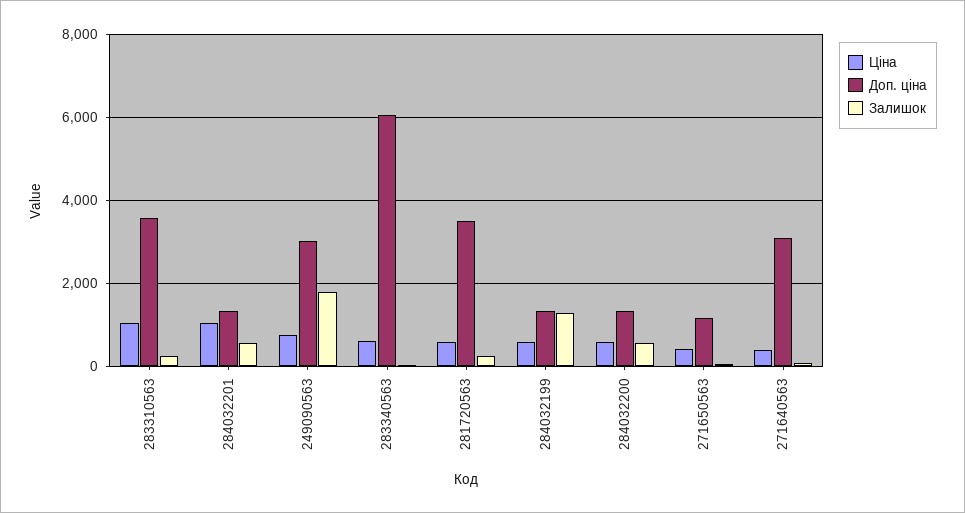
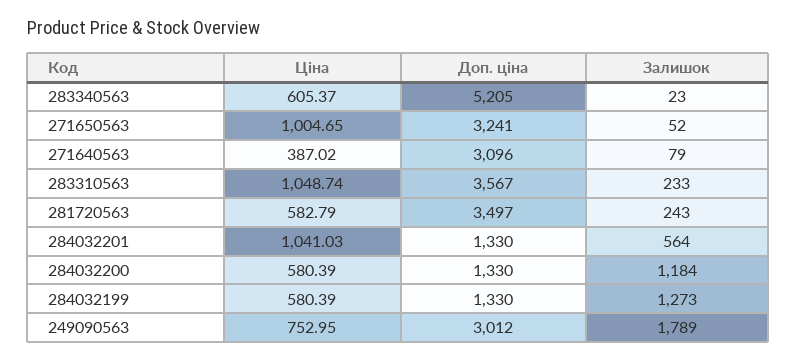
Доп. ціна, 283340563: 6000 -> 5205
Залишок, 284032200: 600 -> 1184
Ціна, 271650563: 400 -> 1004.65
Доп. ціна, 271650563: 1200 -> 3241

